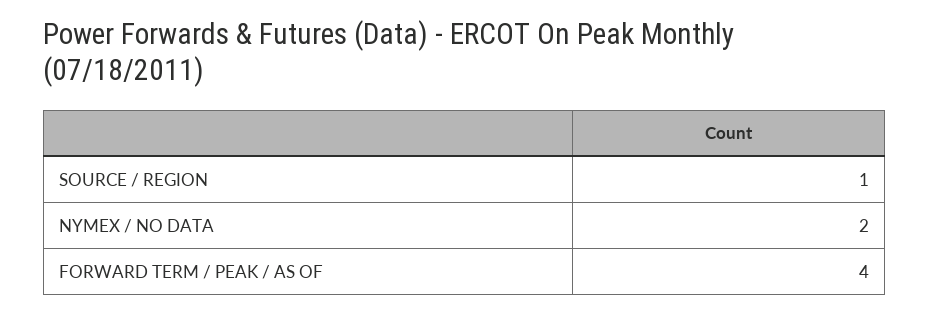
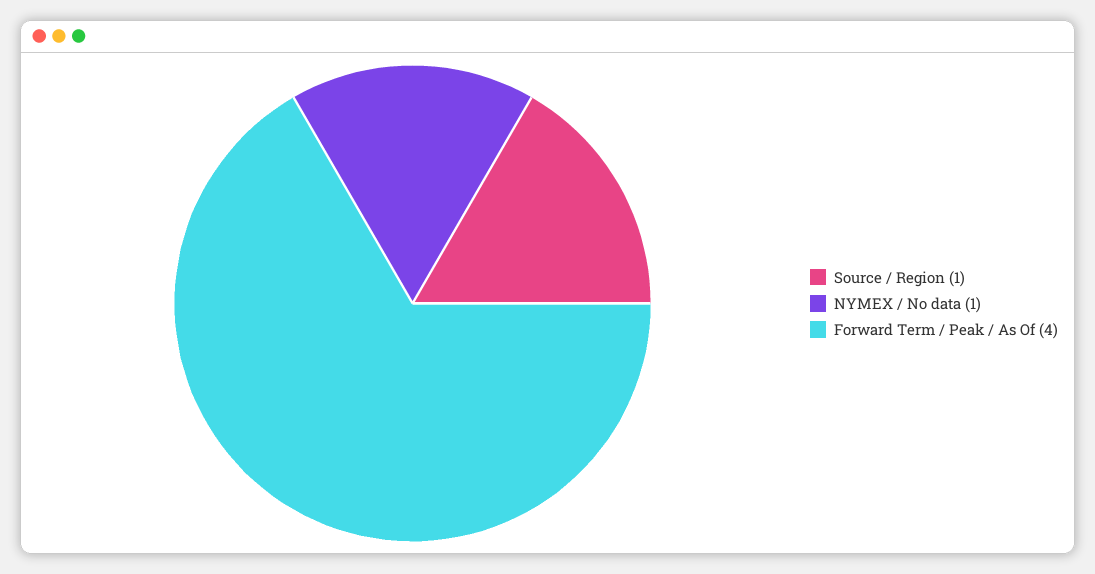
NYMEX / NO DATA: 2 -> 1

